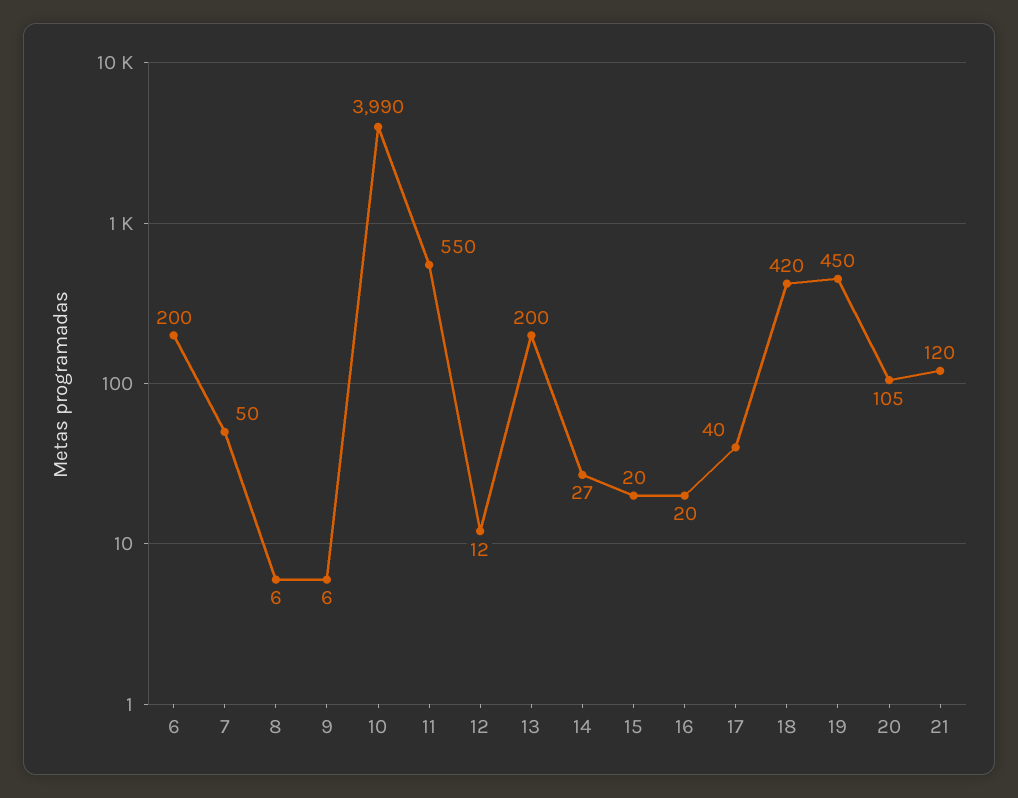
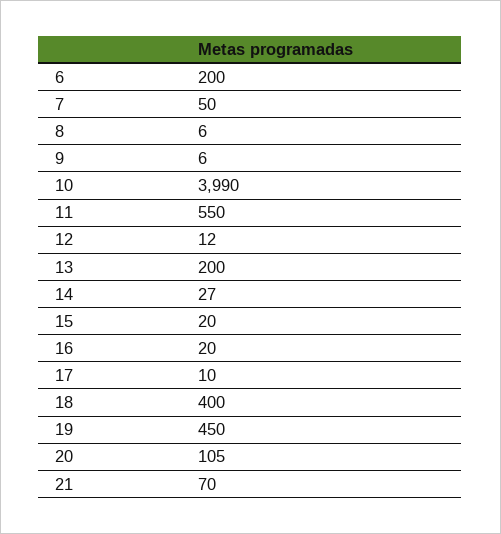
17: 40 -> 10
18: 420 -> 400
21: 120 -> 70

